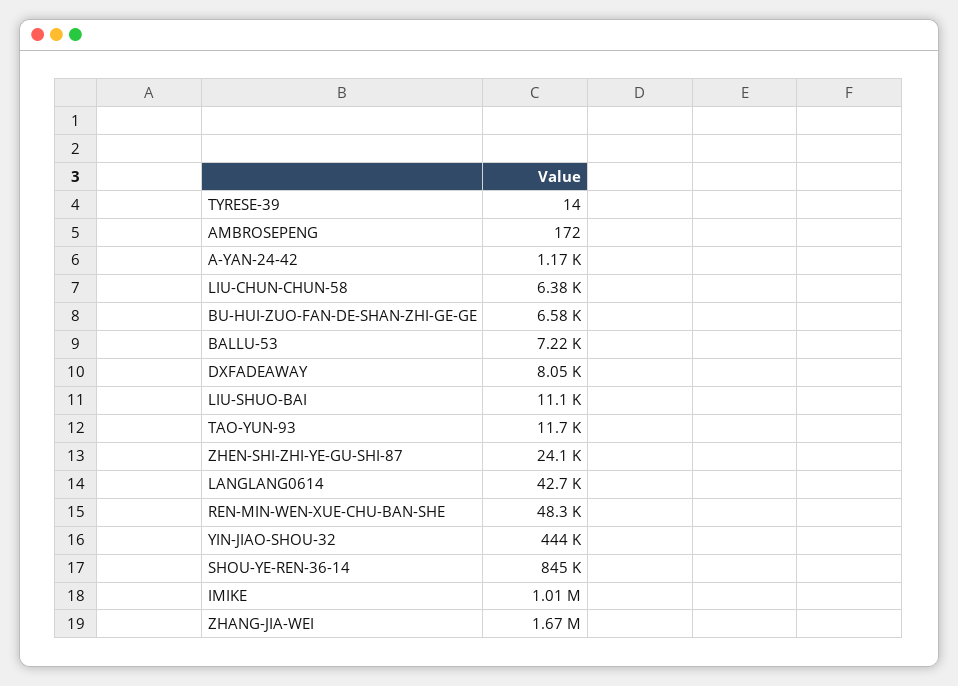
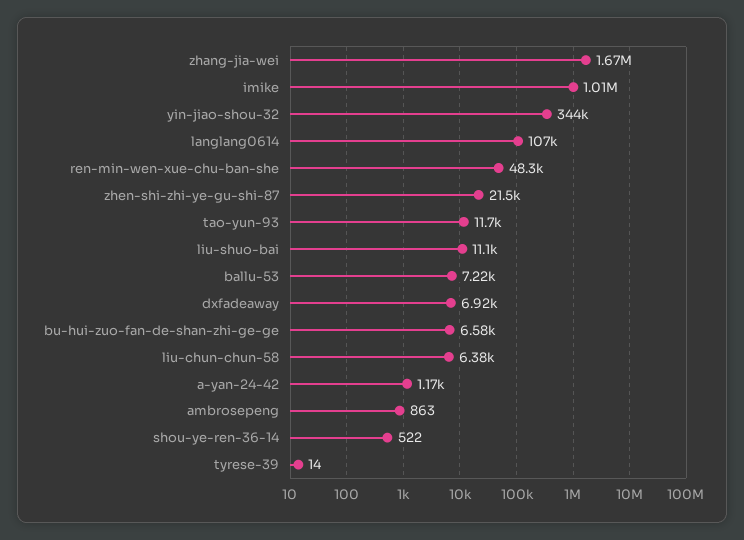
AMBROSEPENG: 172 -> 863
DXFADEAWAY: 8050 -> 6920
ZHEN-SHI-ZHI-YE-GU-SHI-87: 24100 -> 21500
LANGLANG0614: 42700 -> 107000
YIN-JIAO-SHOU-32: 444000 -> 344000
SHOU-YE-REN-36-14: 845000 -> 522

